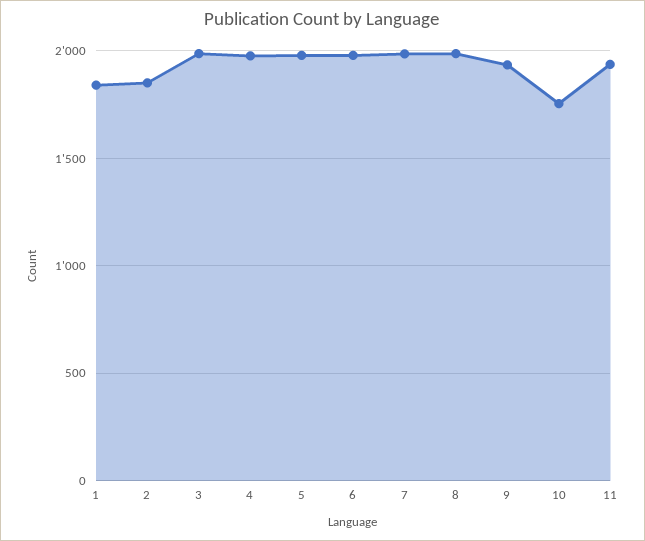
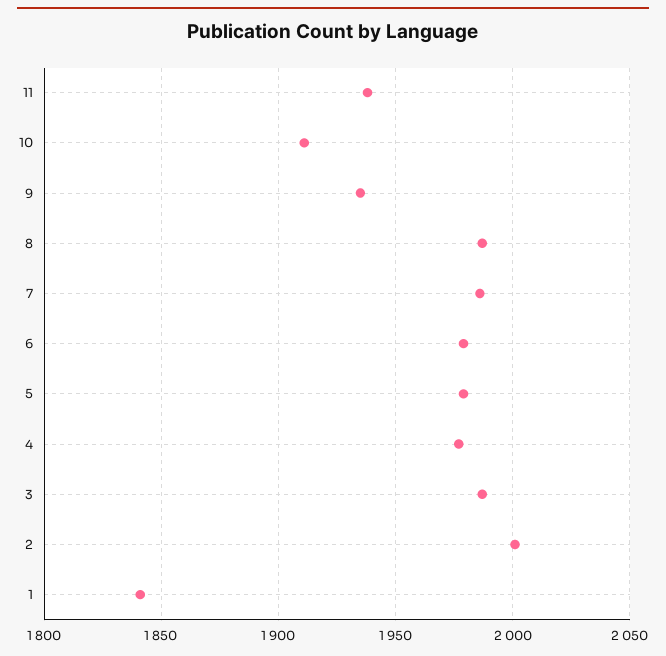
2: 1850 -> 2000
10: 1750 -> 1910

